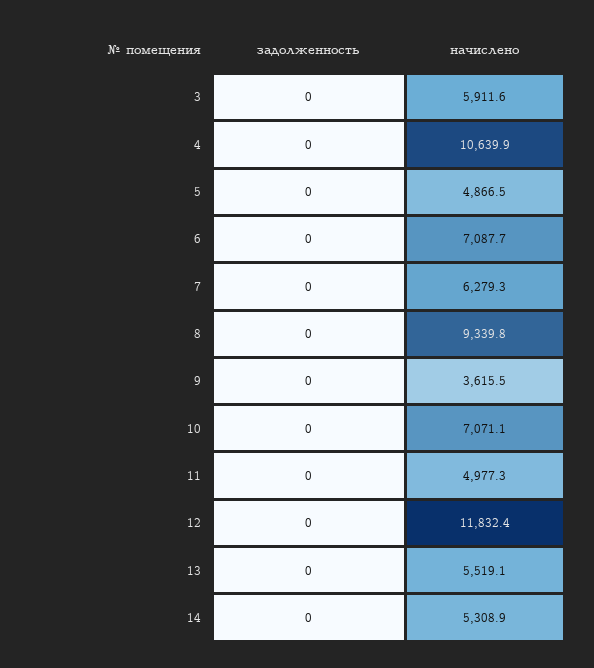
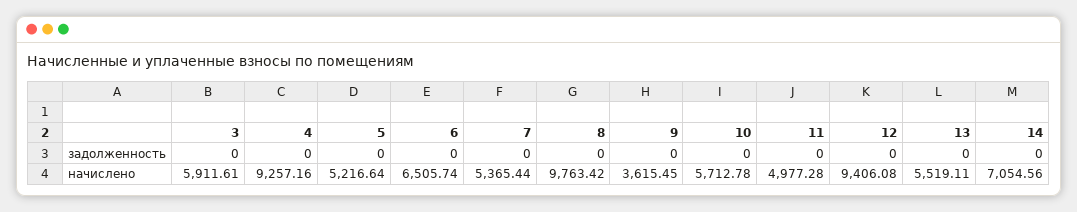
начислено, 4: 10639.9 -> 9257.16
начислено, 5: 4866.5 -> 5216.64
начислено, 6: 7087.7 -> 6505.74
начислено, 7: 6279.3 -> 5365.44
начислено, 8: 9339.8 -> 9763.42
начислено, 10: 7071.1 -> 5712.78
начислено, 12: 11832.4 -> 9406.08
начислено, 14: 5308.9 -> 7054.56

